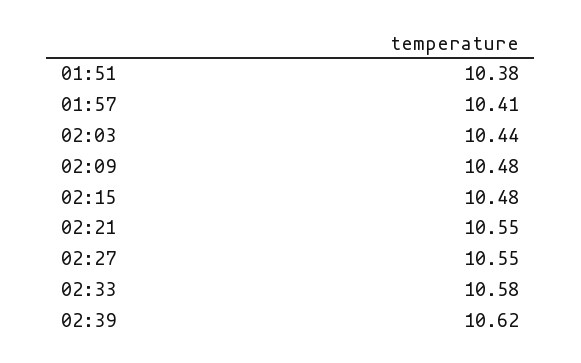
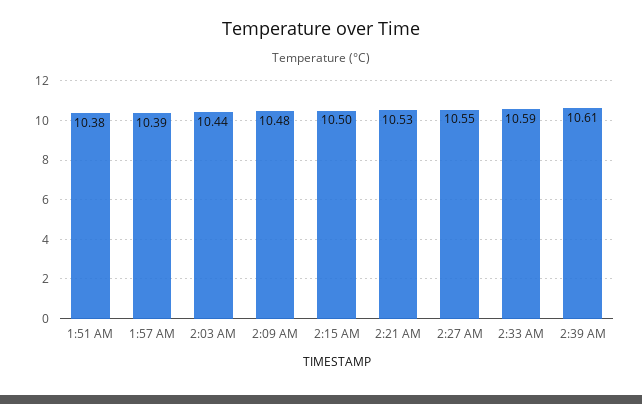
01:57: 10.41 -> 10.39
02:15: 10.48 -> 10.5
02:21: 10.55 -> 10.53
02:33: 10.58 -> 10.59
02:39: 10.62 -> 10.61

